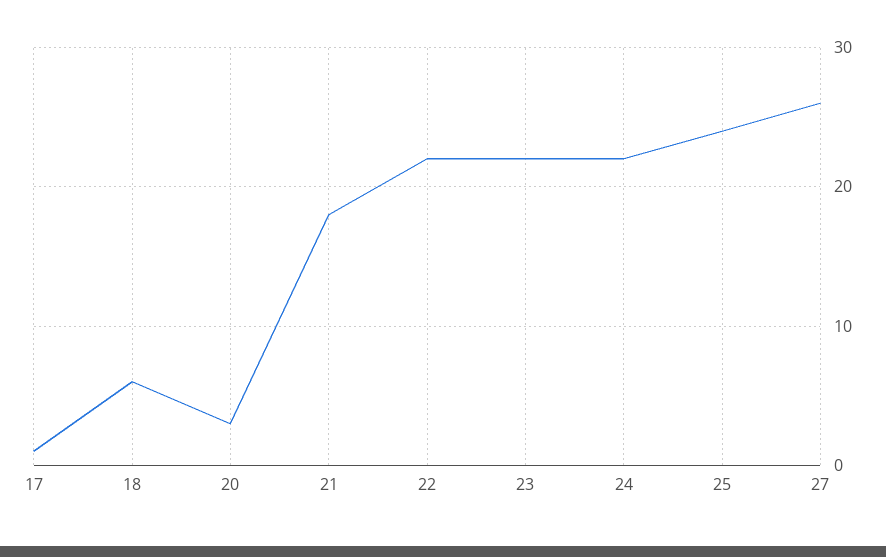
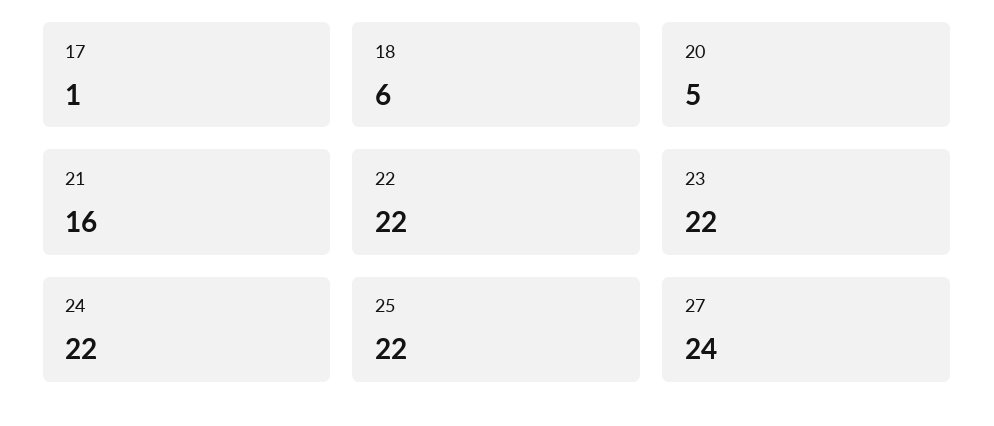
20: 3 -> 5
21: 18 -> 16
25: 24 -> 22
27: 26 -> 24

